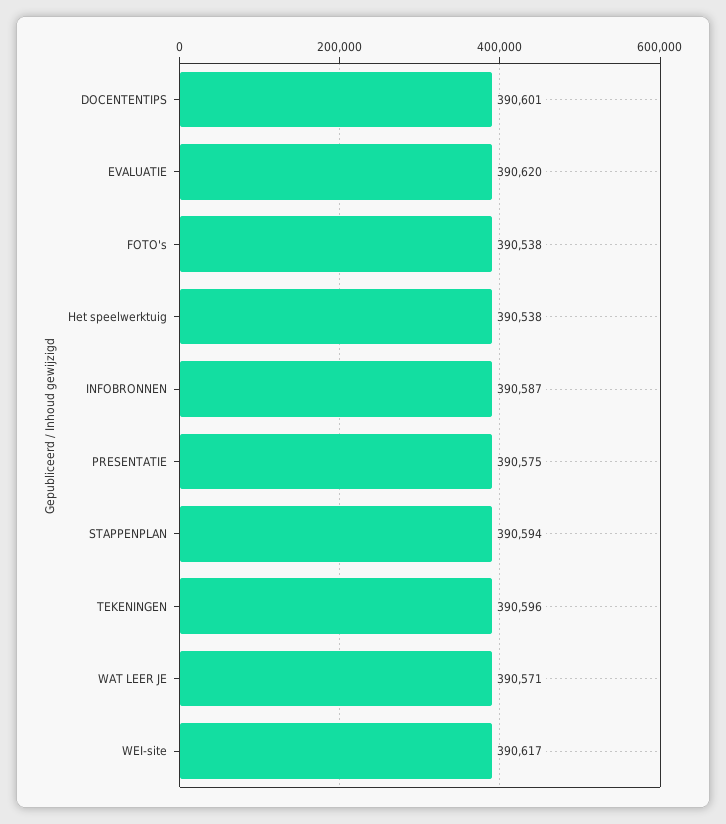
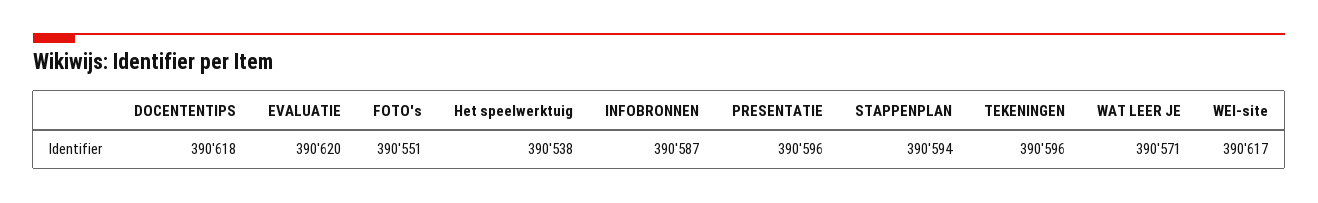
DOCENTENTIPS: 390601 -> 390618
FOTO's: 390538 -> 390551
PRESENTATIE: 390575 -> 390596

